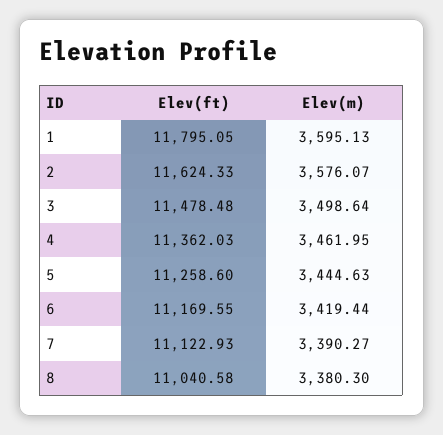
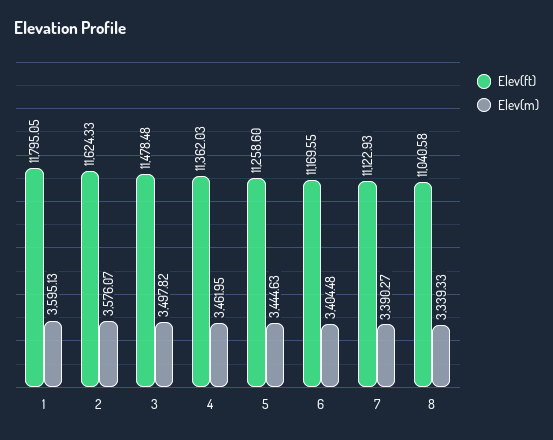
Elev(m), 3: 3498.64 -> 3497.82
Elev(m), 6: 3419.44 -> 3404.48
Elev(m), 8: 3380.3 -> 3339.33

